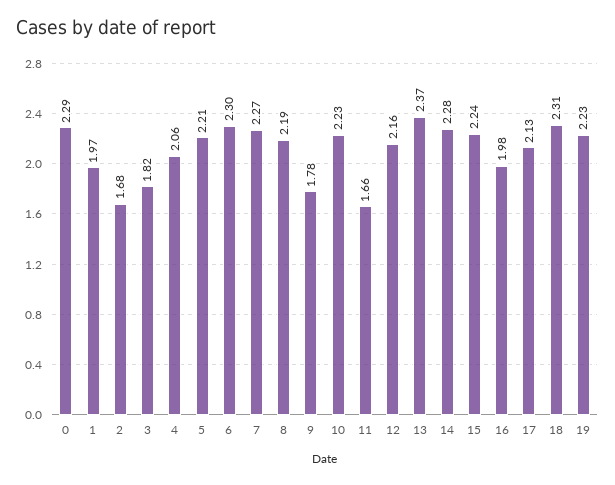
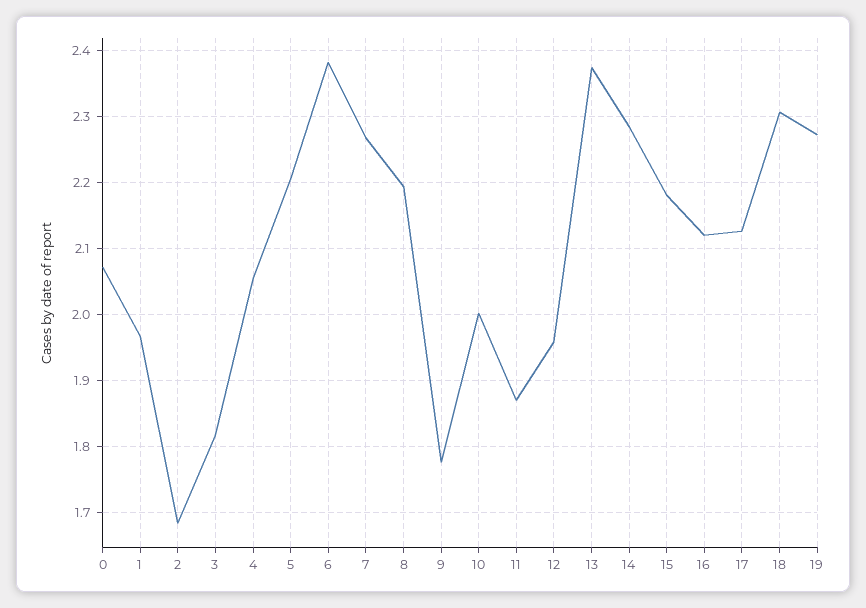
0: 2.29 -> 2.07
6: 2.3 -> 2.38
10: 2.23 -> 2
11: 1.66 -> 1.87
12: 2.16 -> 1.96
15: 2.24 -> 2.18
16: 1.98 -> 2.12
19: 2.23 -> 2.27

